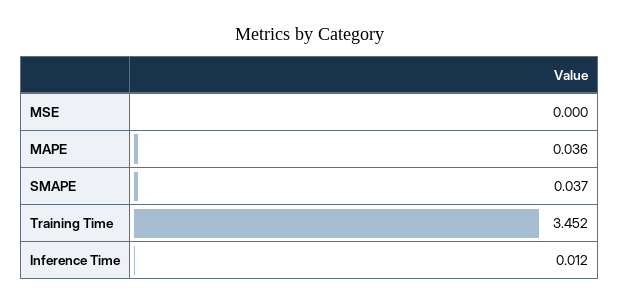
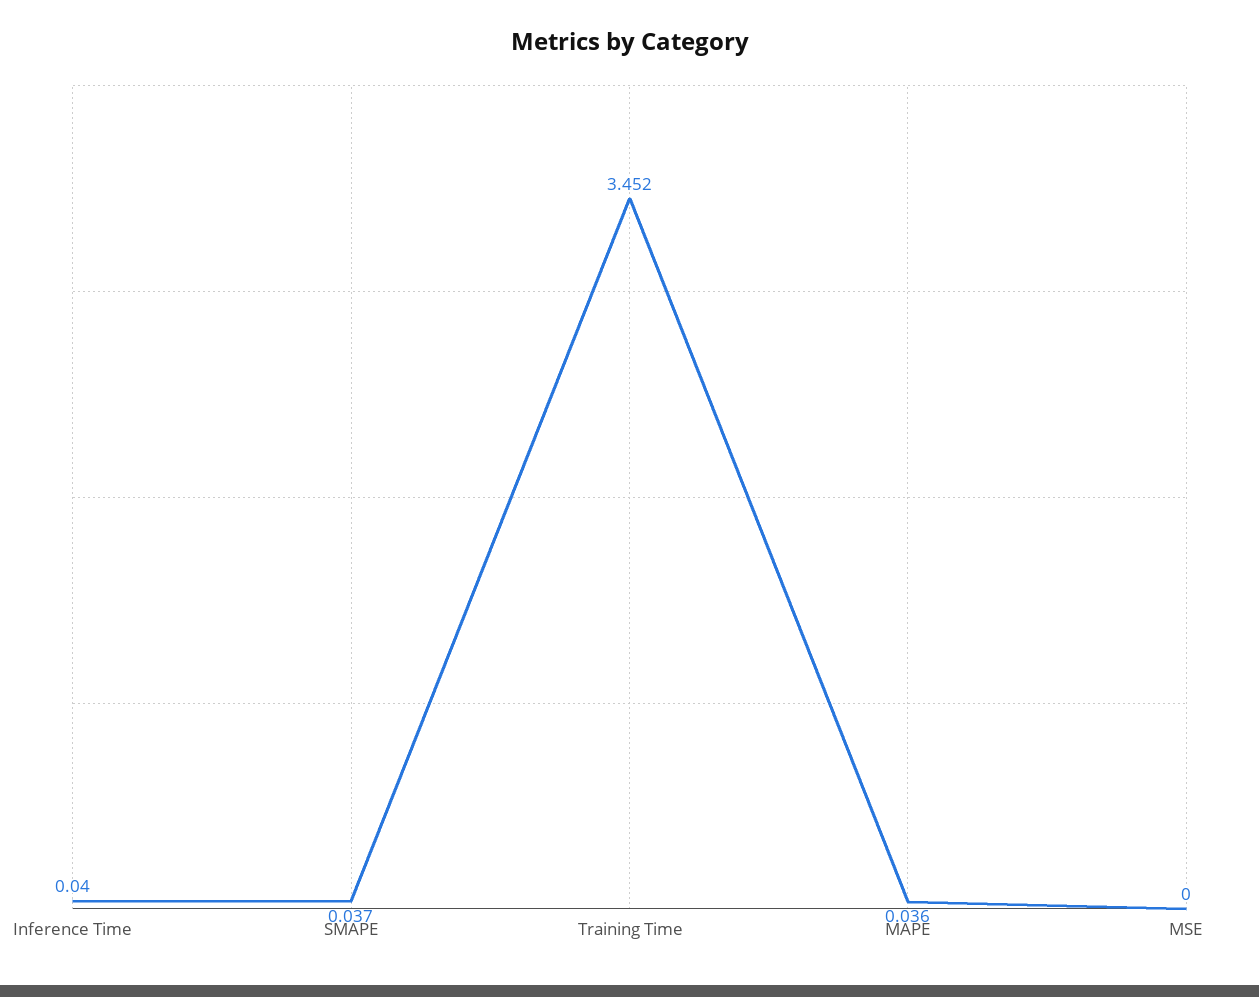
Inference Time: 0.012 -> 0.04

